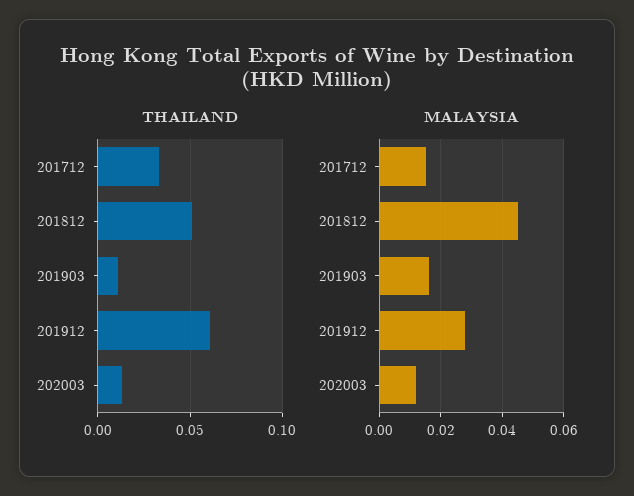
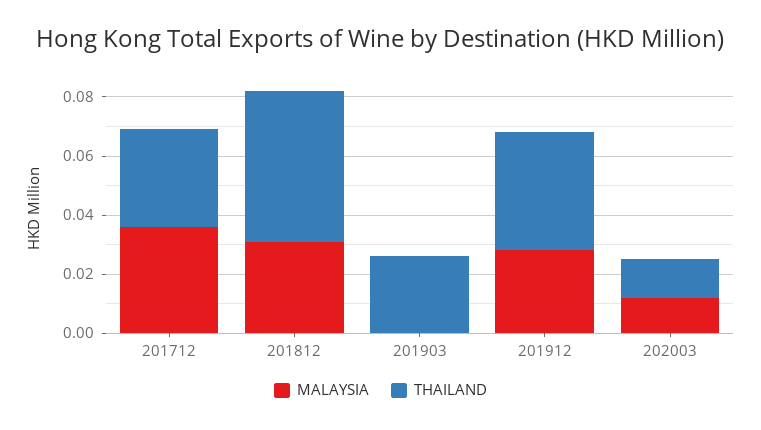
THAILAND, 201903: 0.01 -> 0.025
THAILAND, 201912: 0.06 -> 0.04
MALAYSIA, 201712: 0.015 -> 0.035
MALAYSIA, 201812: 0.045 -> 0.03
MALAYSIA, 201903: 0.015 -> 0

